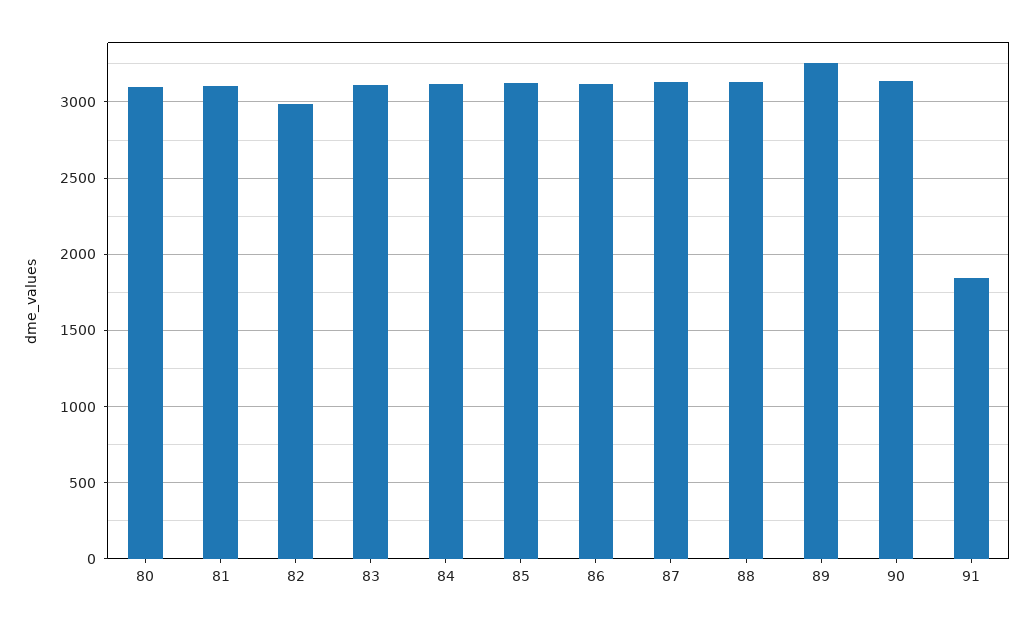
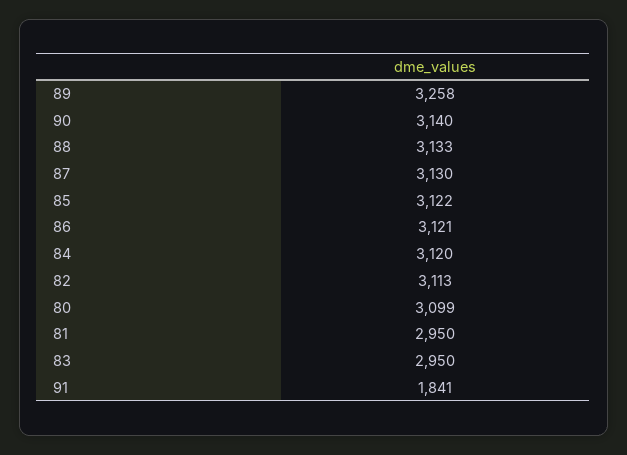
81: 3100 -> 2950
82: 3000 -> 3113
83: 3100 -> 2950

